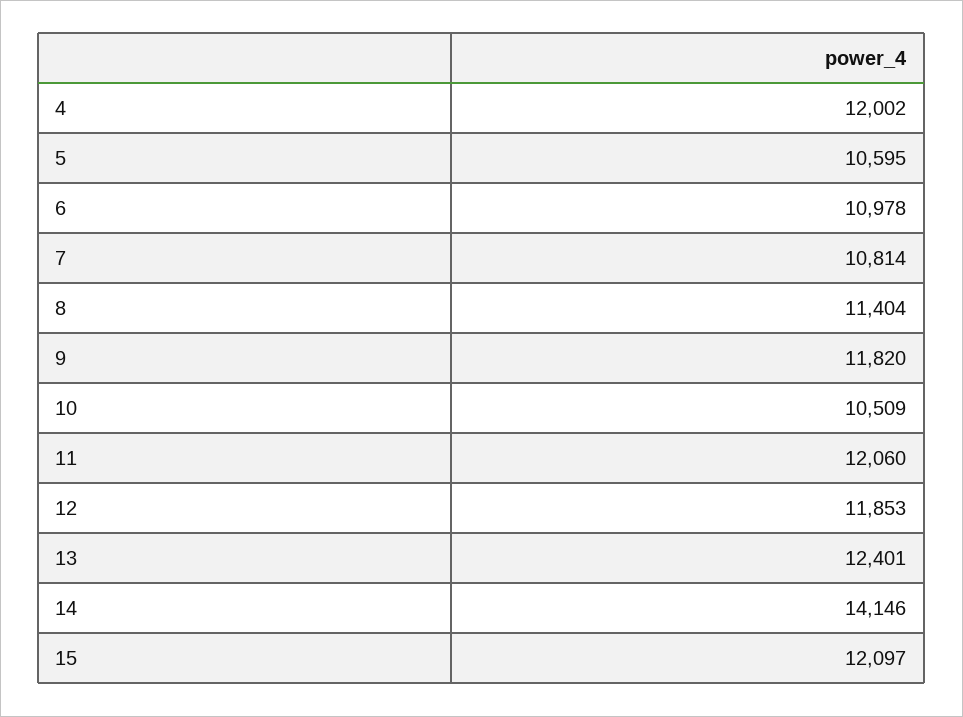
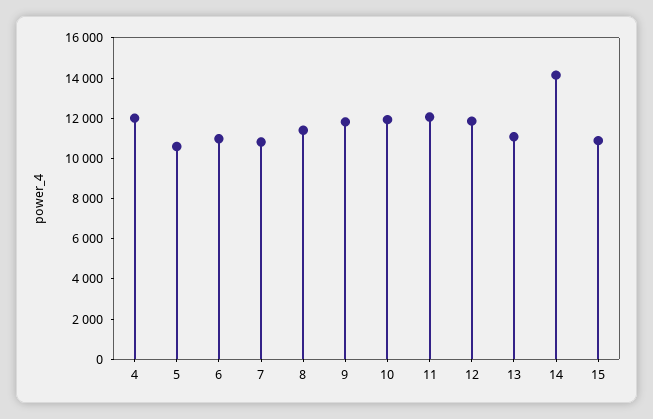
10: 10509 -> 12000
13: 12401 -> 11000
15: 12097 -> 11000

